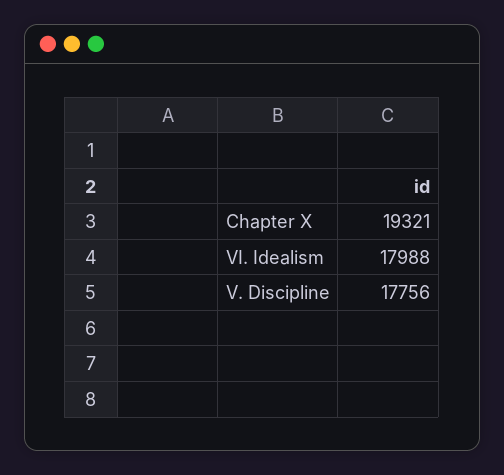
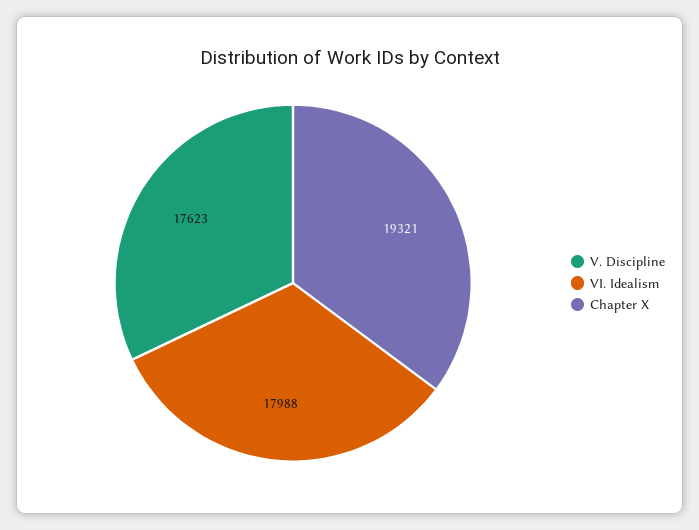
V. Discipline: 17756 -> 17623

